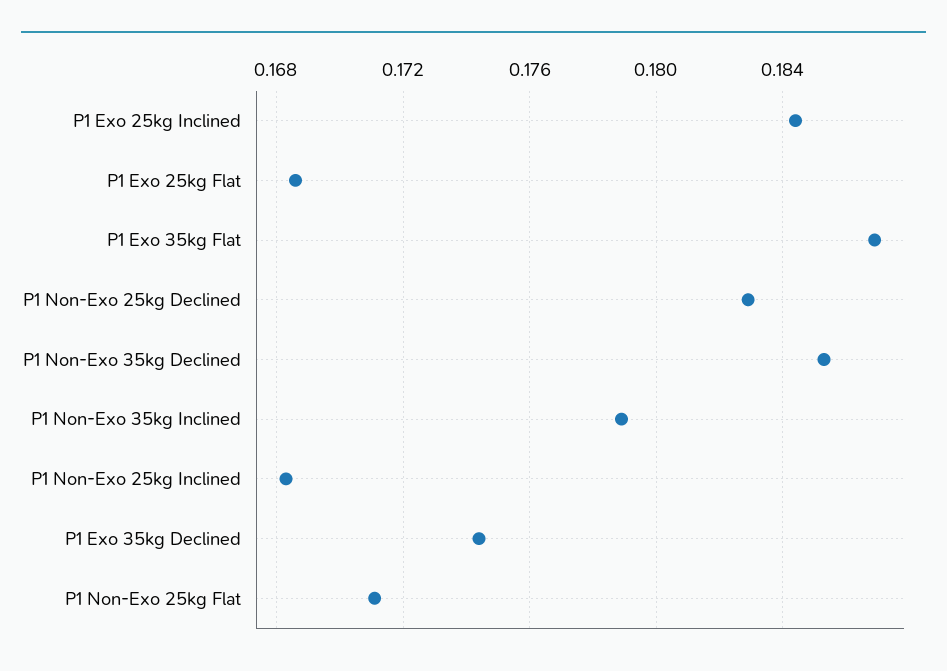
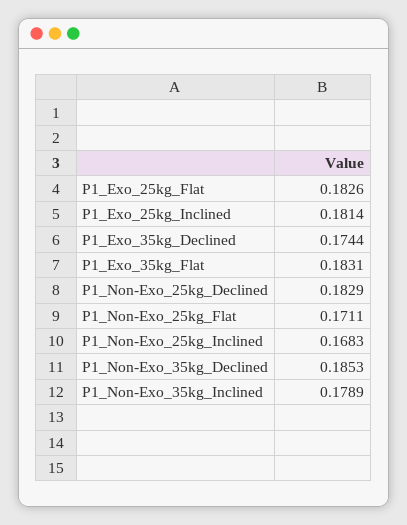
P1 Exo 25kg Inclined: 0.1845 -> 0.1814
P1 Exo 25kg Flat: 0.1685 -> 0.1826
P1 Exo 35kg Flat: 0.187 -> 0.1831

